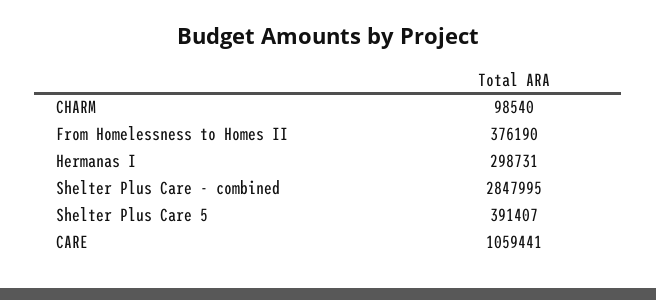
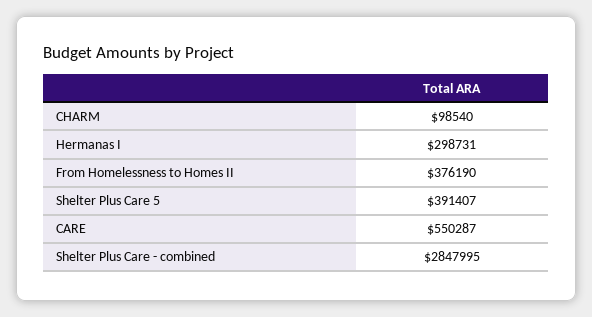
CARE: 1059441 -> 550287

